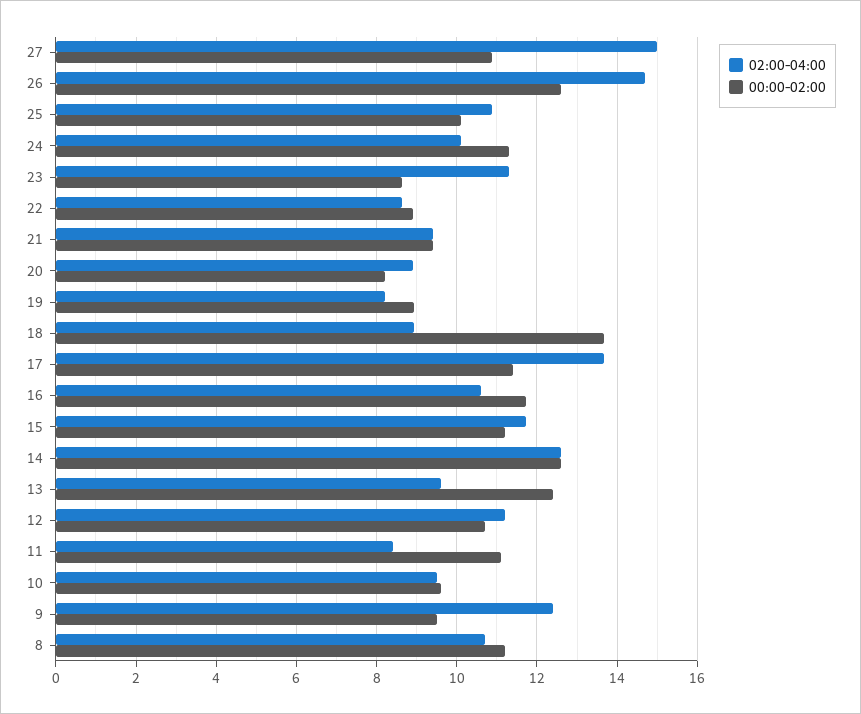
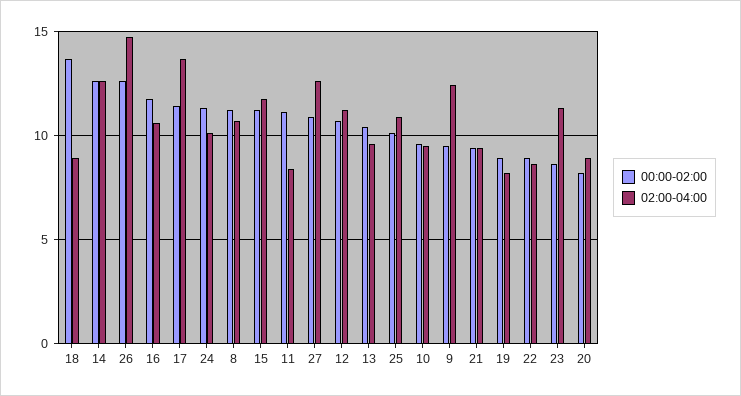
02:00-04:00, 27: 15 -> 12.5
00:00-02:00, 13: 12.4 -> 10.5

